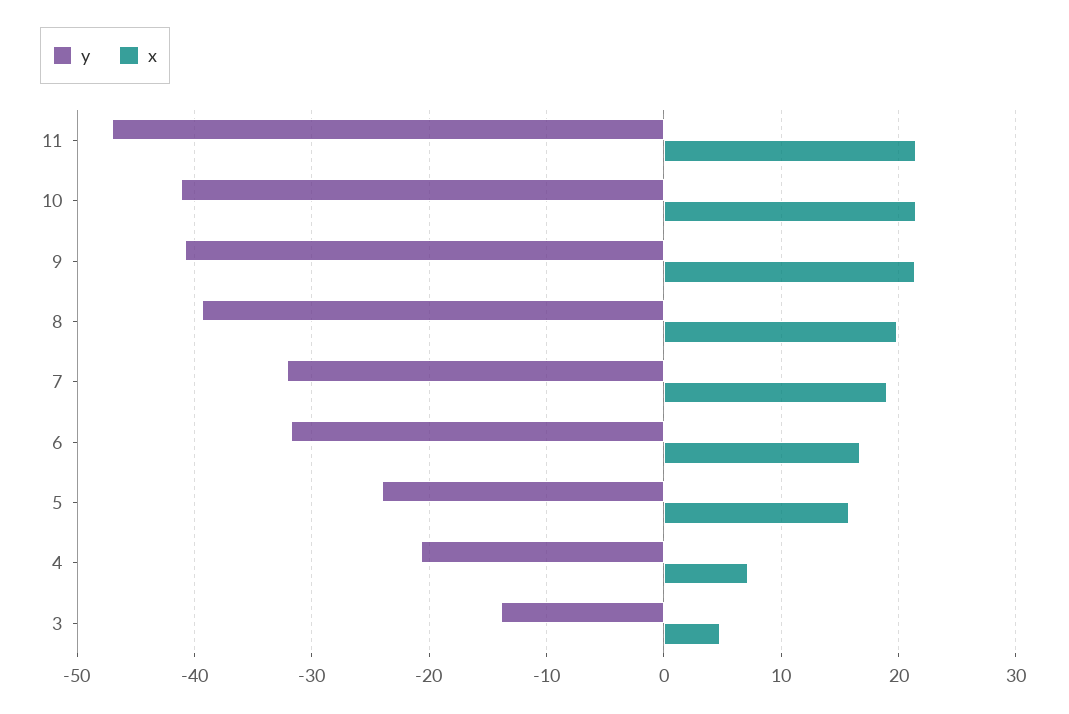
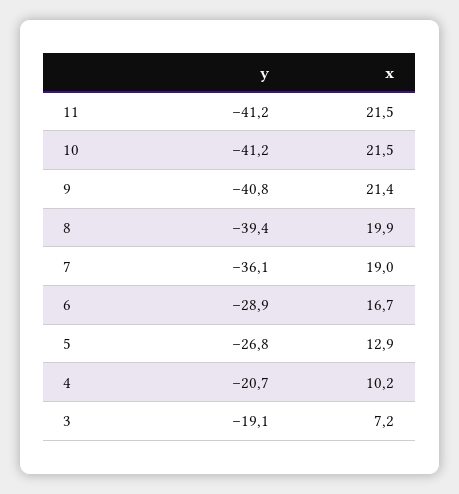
y, 11: -47 -> -41.2
y, 7: -32 -> -36.1
y, 6: -32 -> -28.9
y, 5: -24 -> -26.8
x, 5: 16 -> 12.9
x, 4: 7 -> 10.2
y, 3: -14 -> -19.1
x, 3: 5 -> 7.2

